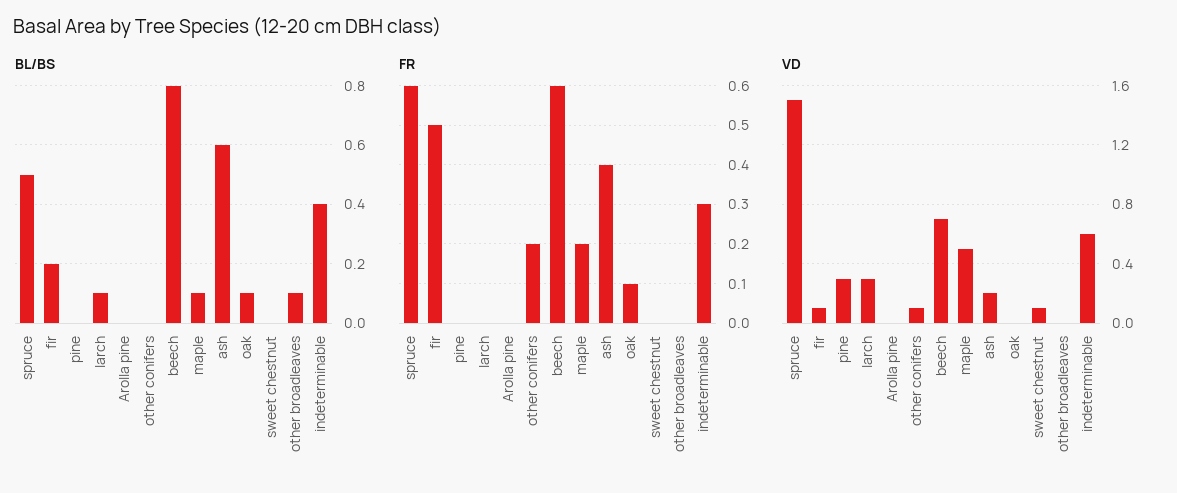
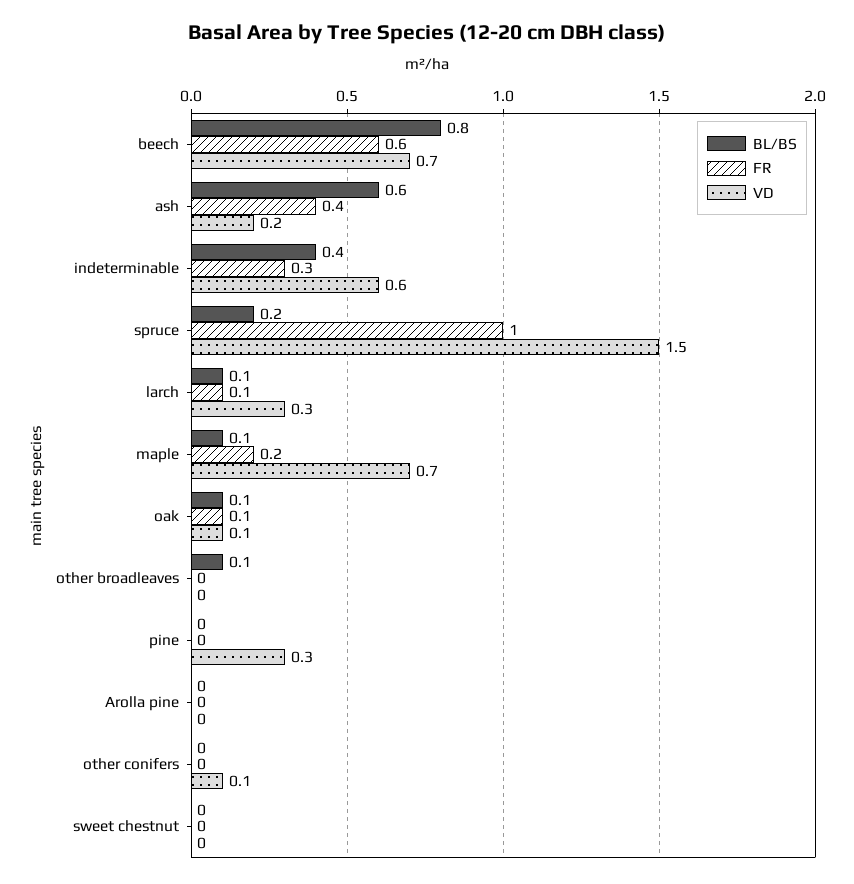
BL/BS, spruce: 0.5 -> 0.2
BL/BS, fir: 0.2 -> none
FR, spruce: 0.6 -> 1
FR, fir: 0.5 -> none
FR, larch: 0 -> 0.1
FR, other conifers: 0.2 -> 0
VD, fir: 0.1 -> none
VD, maple: 0.5 -> 0.7
VD, oak: 0 -> 0.1
VD, sweet chestnut: 0.1 -> 0

